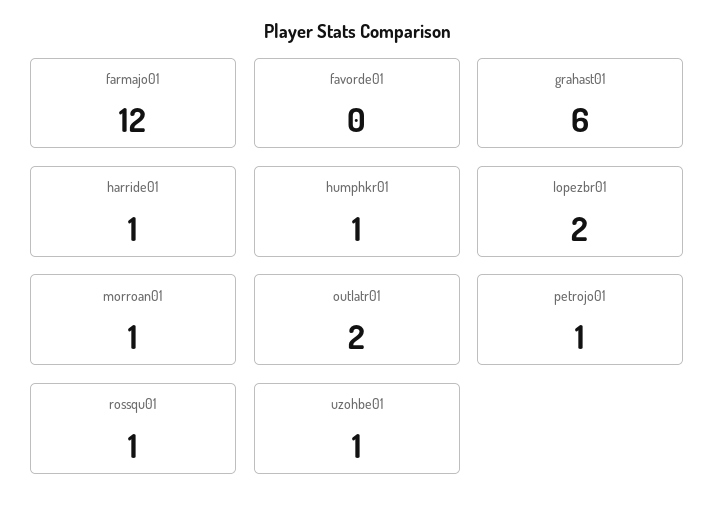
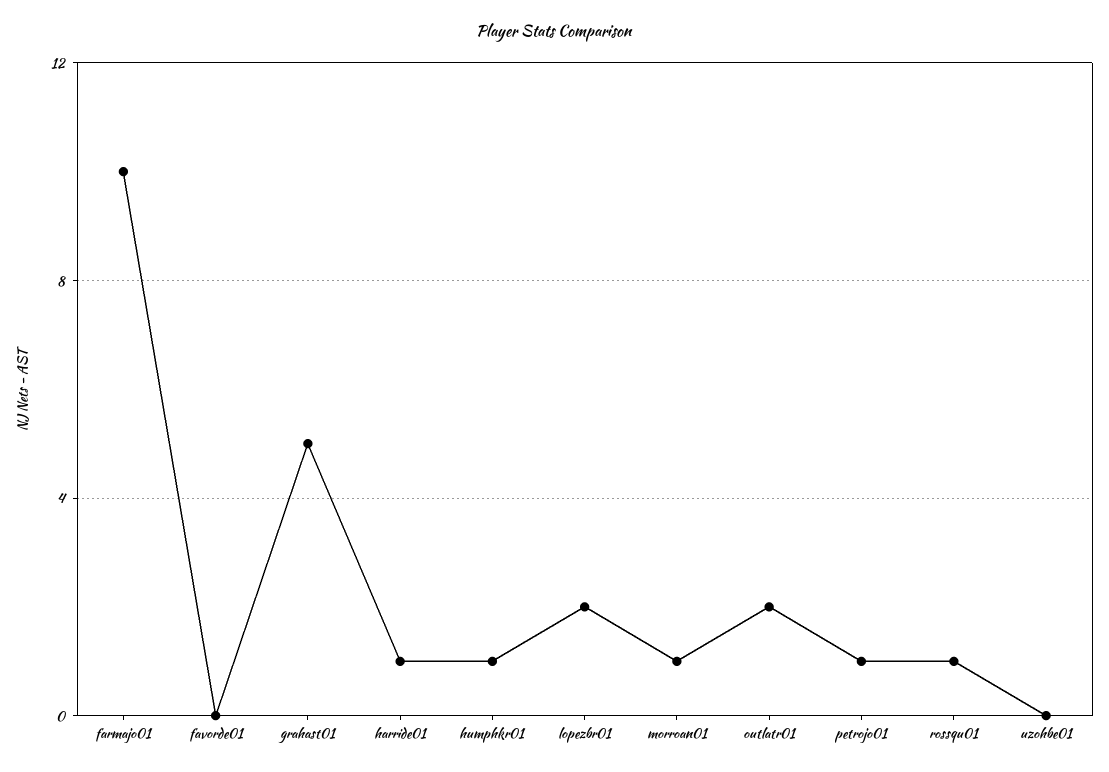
farmajo01: 12 -> 10
grahast01: 6 -> 5
uzohbe01: 1 -> 0

